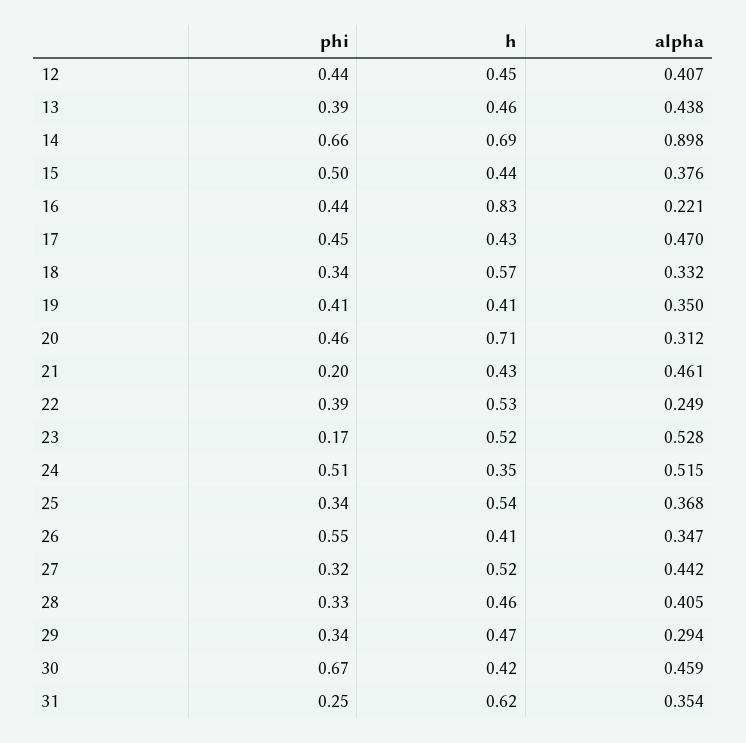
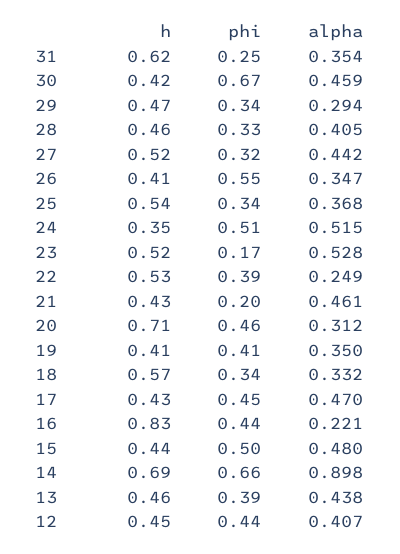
alpha, 15: 0.376 -> 0.48

